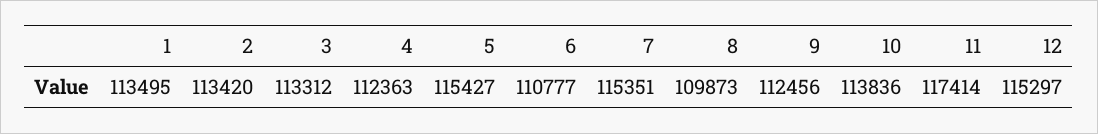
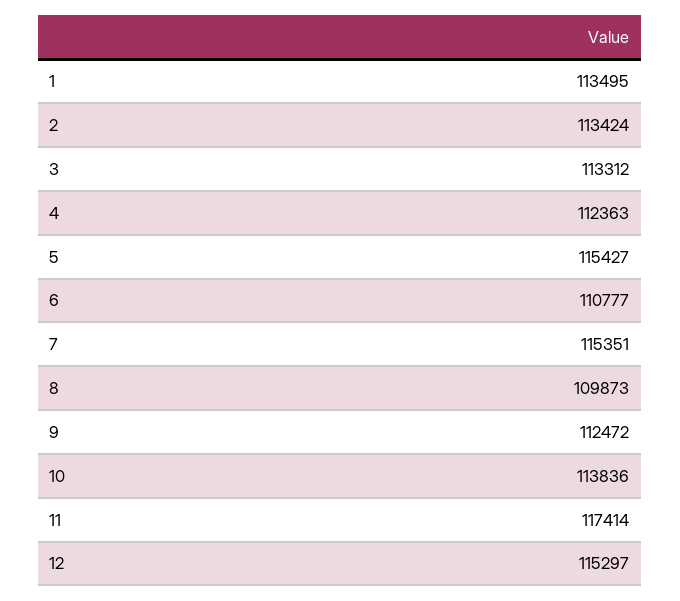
2: 113420 -> 113424
9: 112456 -> 112472

